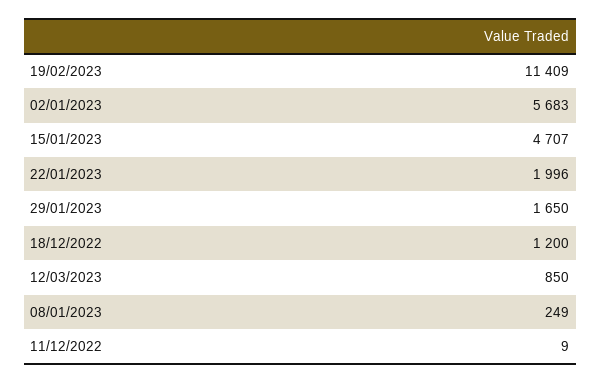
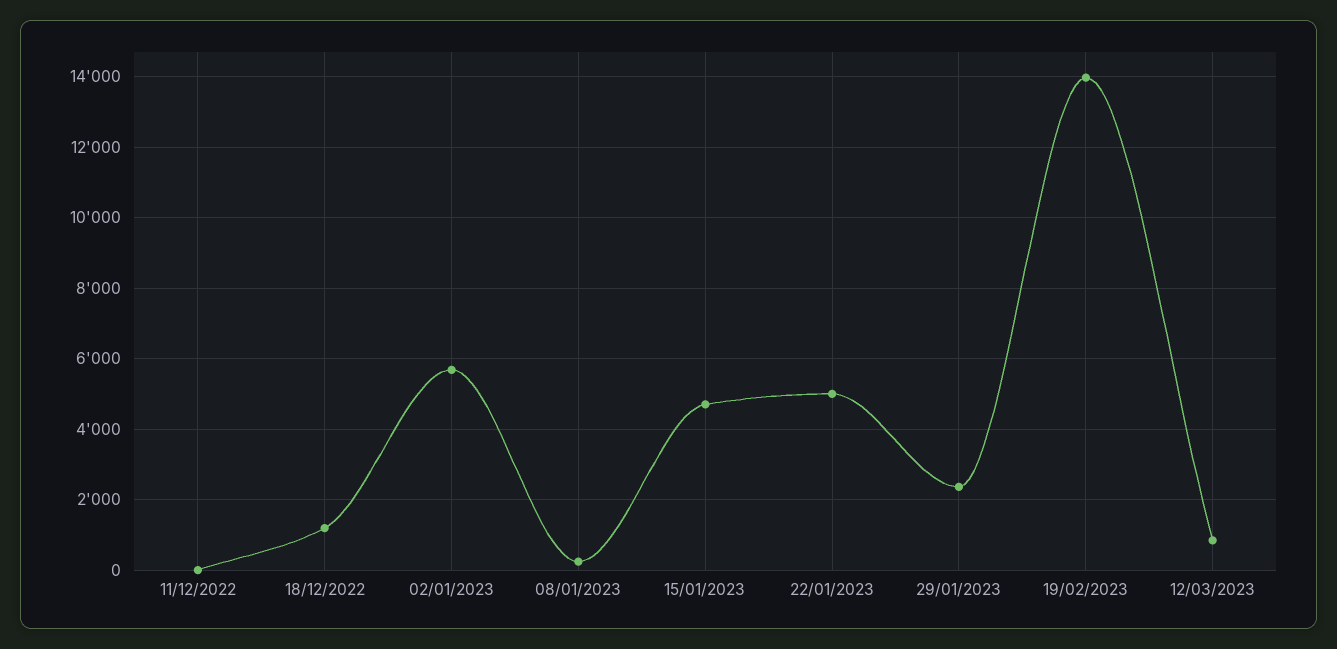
19/02/2023: 11409 -> 14000
22/01/2023: 1996 -> 5000
29/01/2023: 1650 -> 2400

